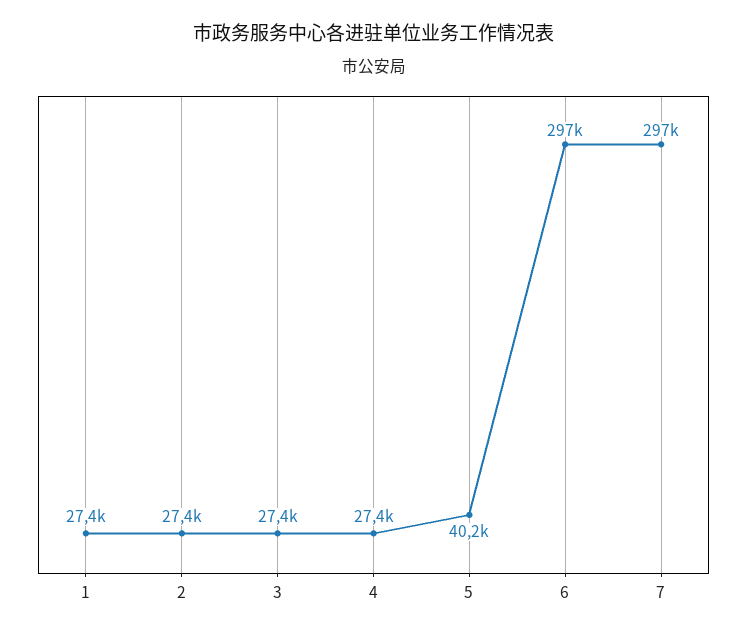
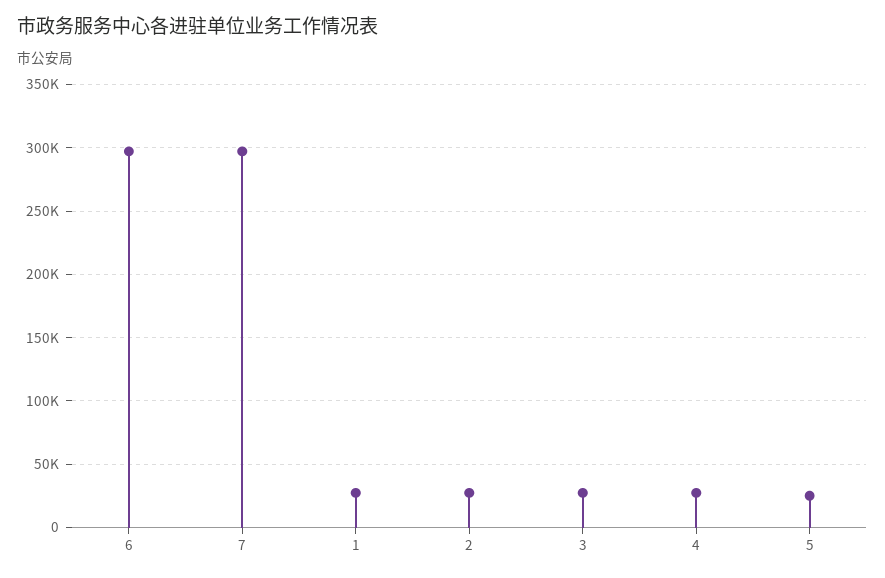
5: 40200 -> 25000

